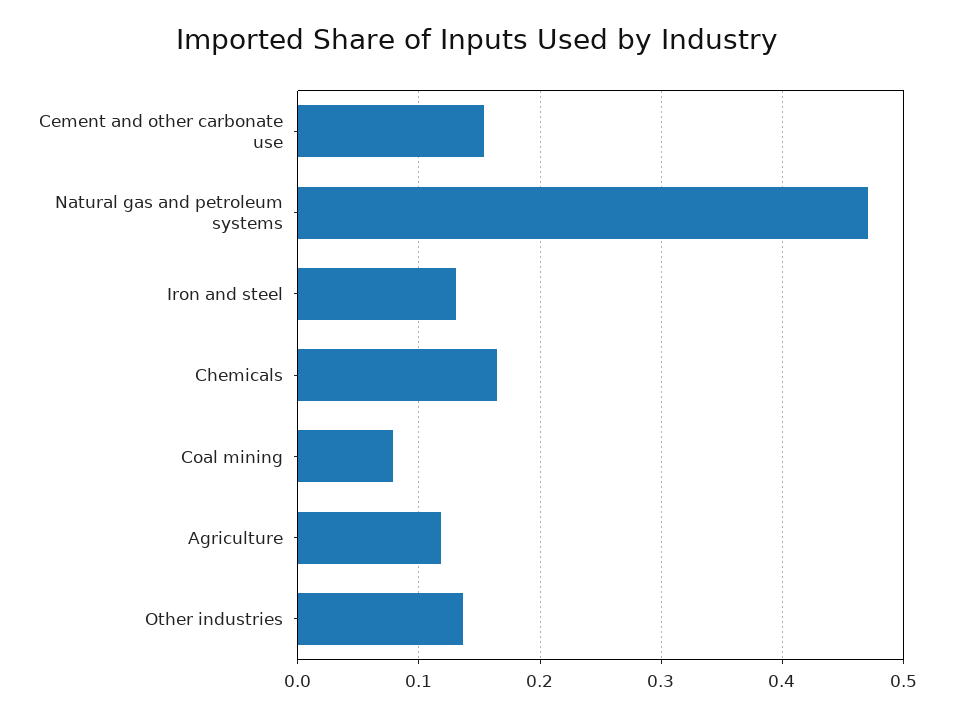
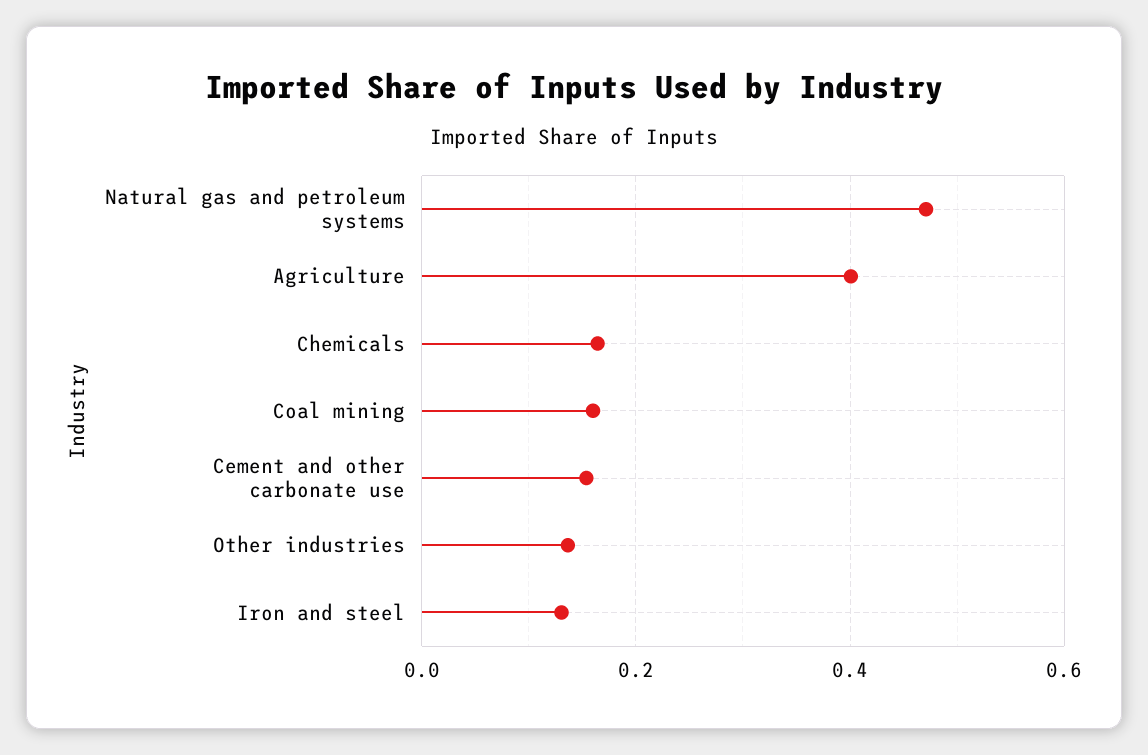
Coal mining: 0.08 -> 0.16
Agriculture: 0.12 -> 0.4

